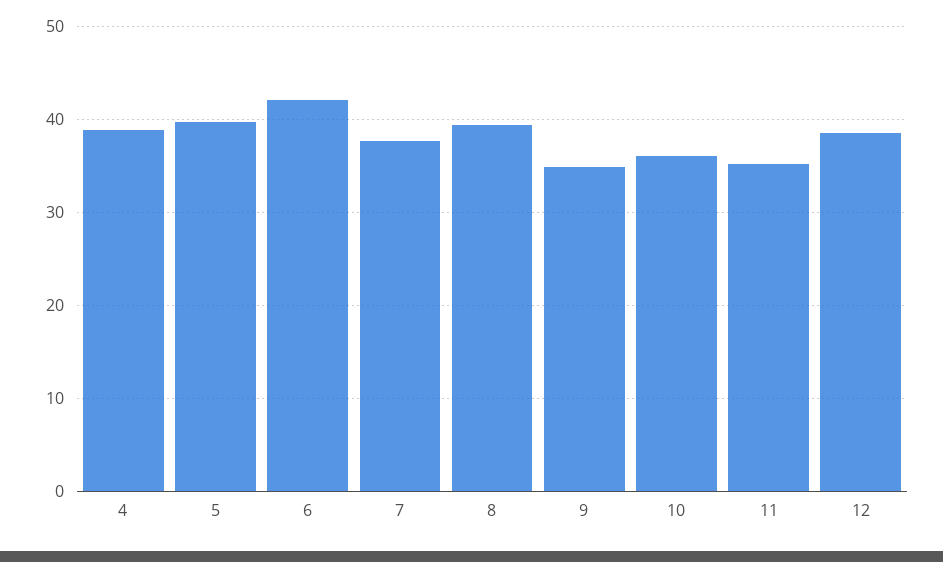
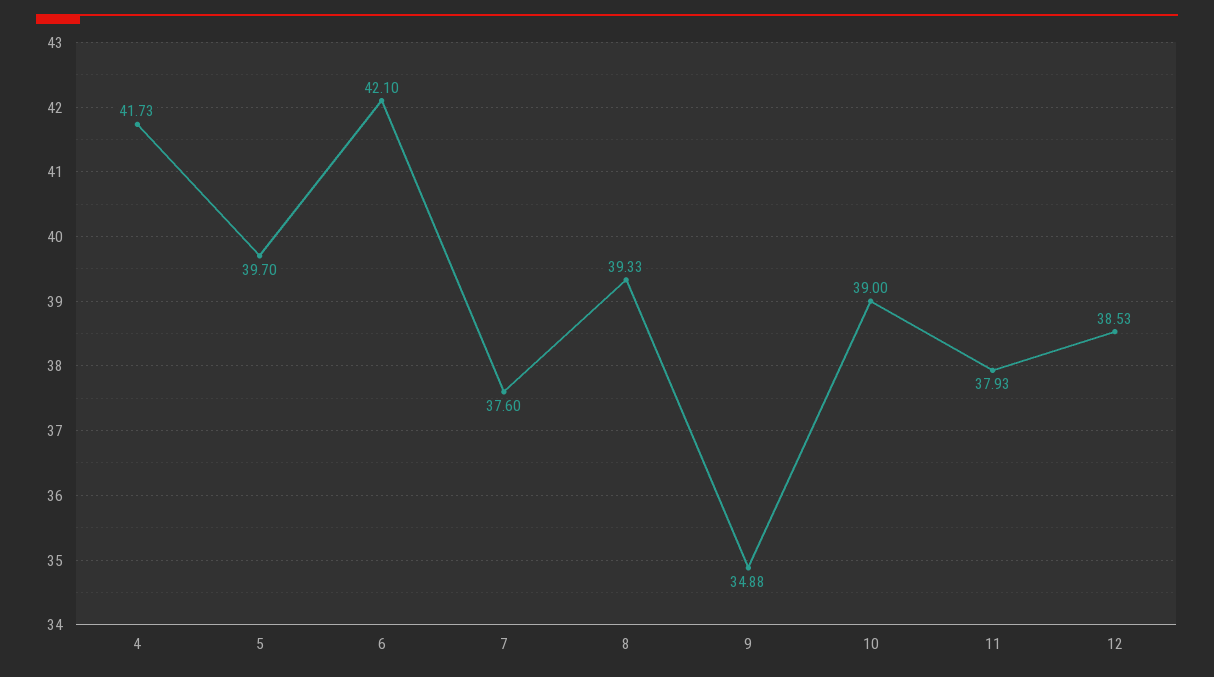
4: 39 -> 41.73
10: 36 -> 39
11: 35 -> 37.93

